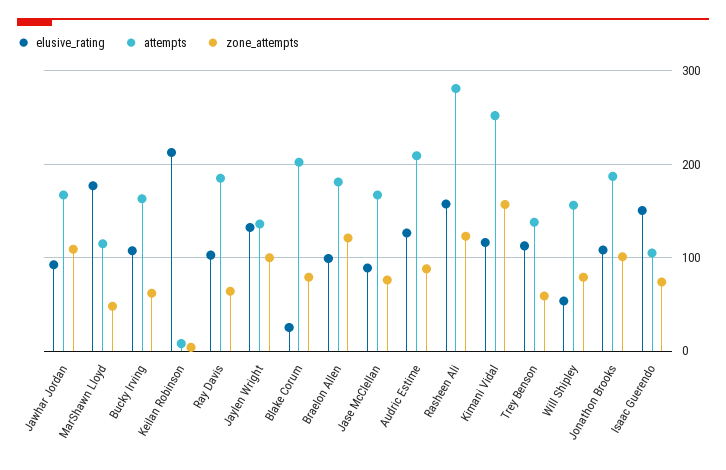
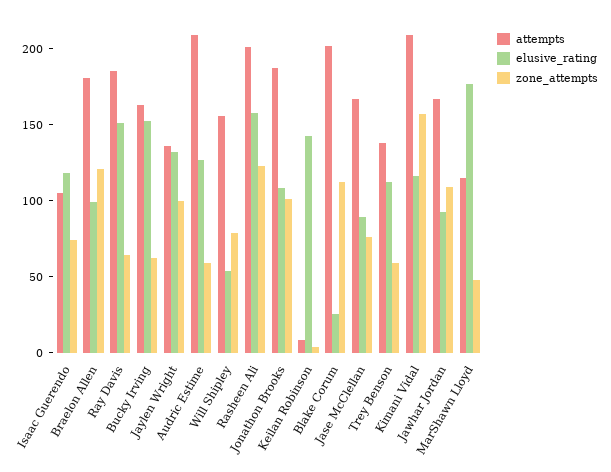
elusive_rating, Bucky Irving: 110 -> 150
elusive_rating, Keilan Robinson: 210 -> 140
elusive_rating, Ray Davis: 100 -> 150
zone_attempts, Blake Corum: 80 -> 110
zone_attempts, Audric Estime: 90 -> 60
attempts, Rasheen Ali: 280 -> 200
attempts, Kimani Vidal: 250 -> 210
elusive_rating, Isaac Guerendo: 150 -> 120

